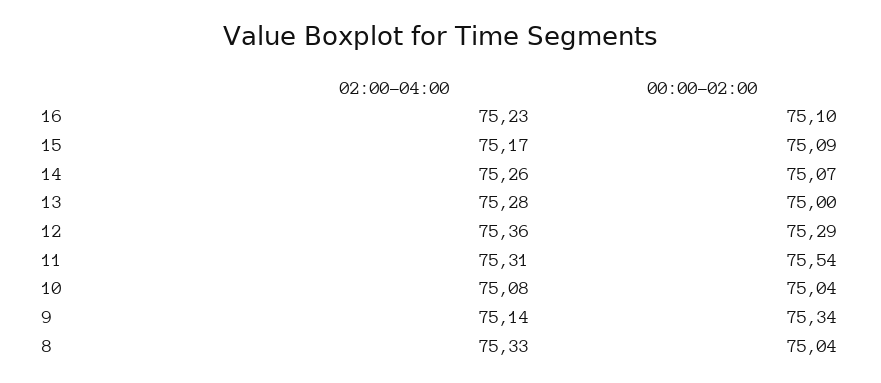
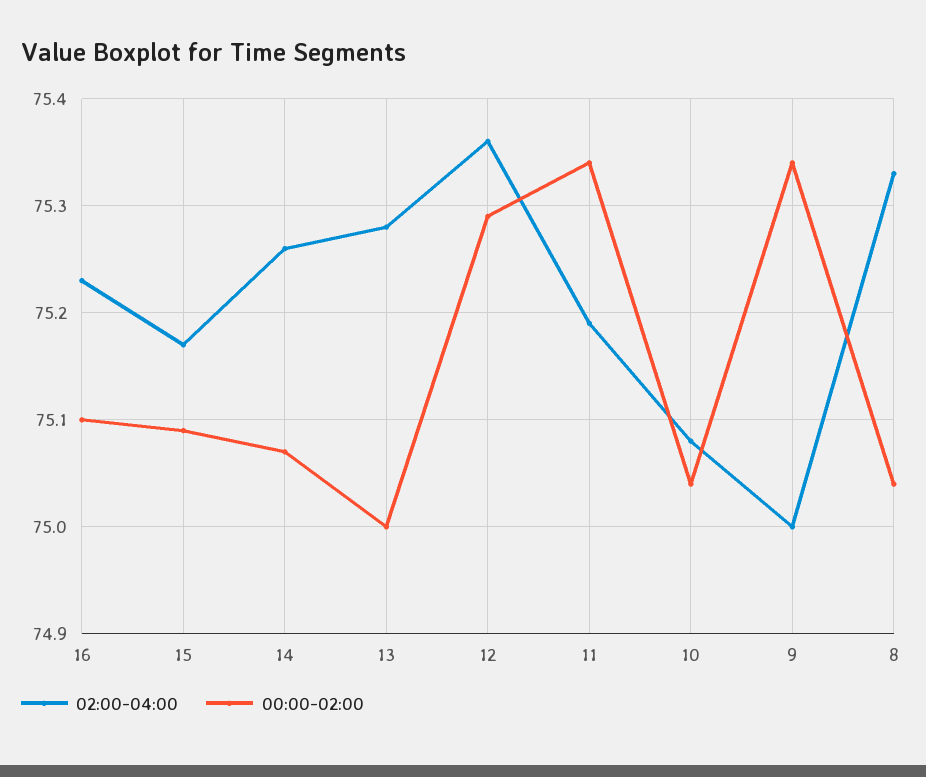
02:00-04:00, 11: 75.31 -> 75.19
00:00-02:00, 11: 75.54 -> 75.34
02:00-04:00, 9: 75.14 -> 75

